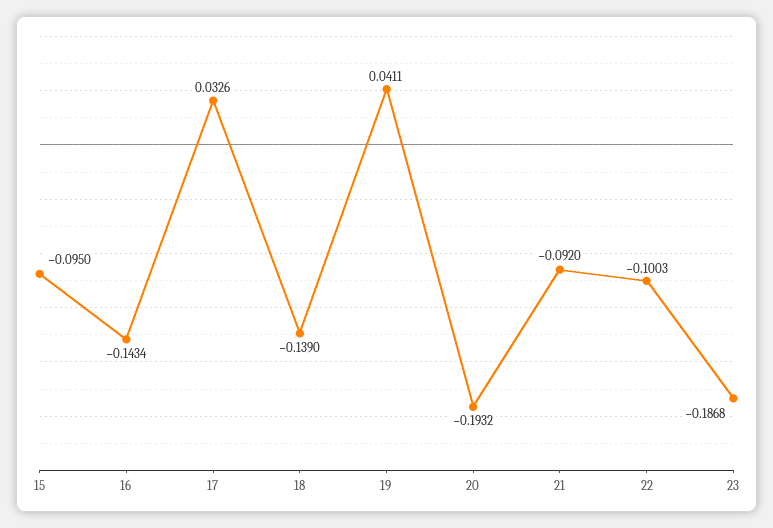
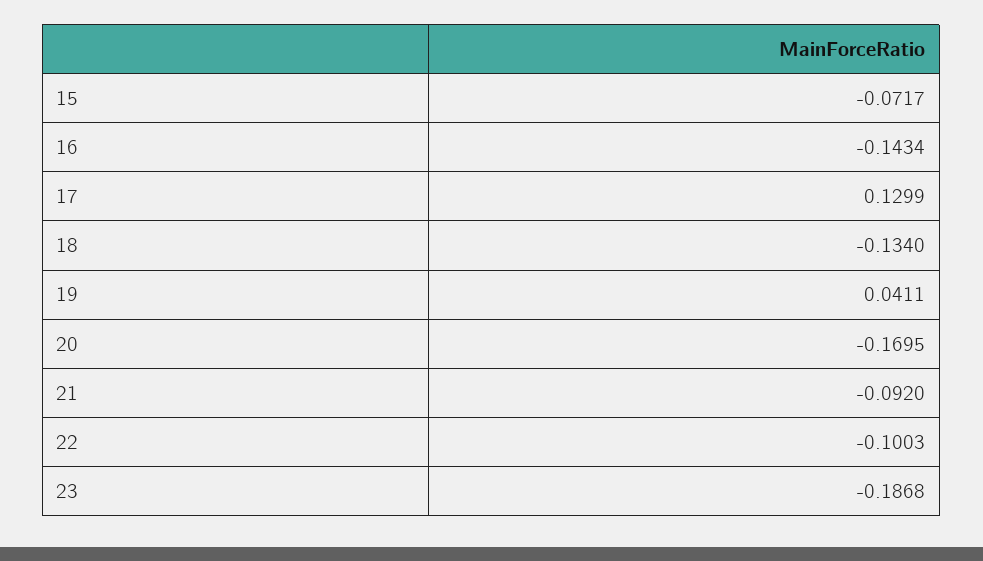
15: -0.095 -> -0.0717
17: 0.0326 -> 0.1299
18: -0.139 -> -0.134
20: -0.1932 -> -0.1695

